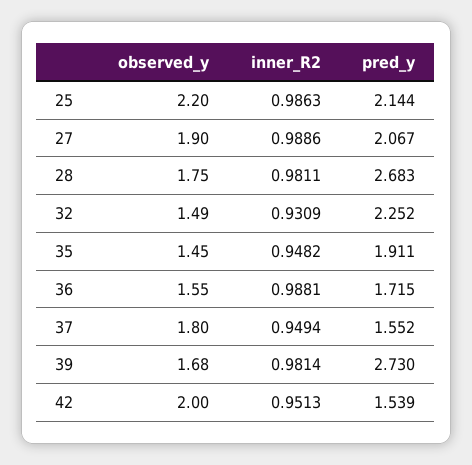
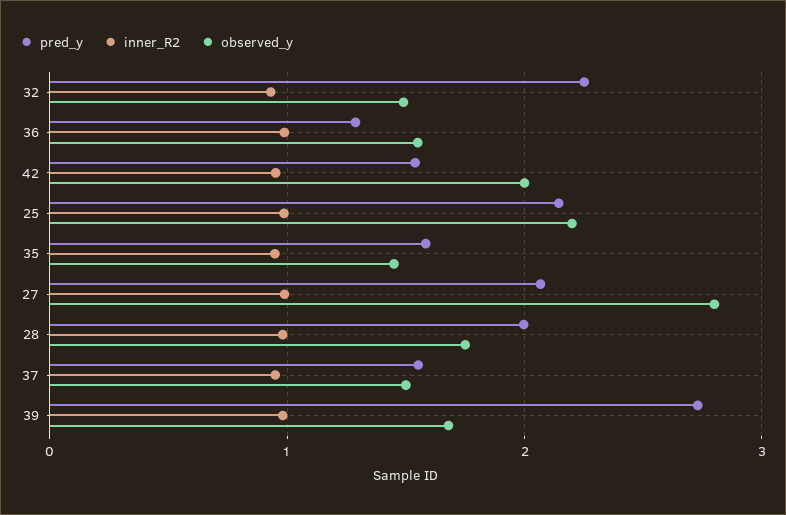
observed_y, 27: 1.9 -> 2.8
pred_y, 28: 2.683 -> 2
pred_y, 35: 1.911 -> 1.6
pred_y, 36: 1.715 -> 1.3
observed_y, 37: 1.8 -> 1.5

